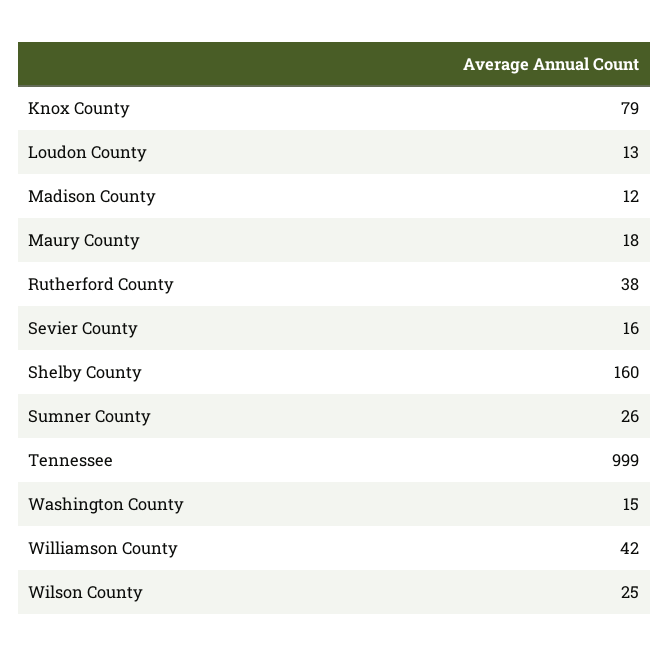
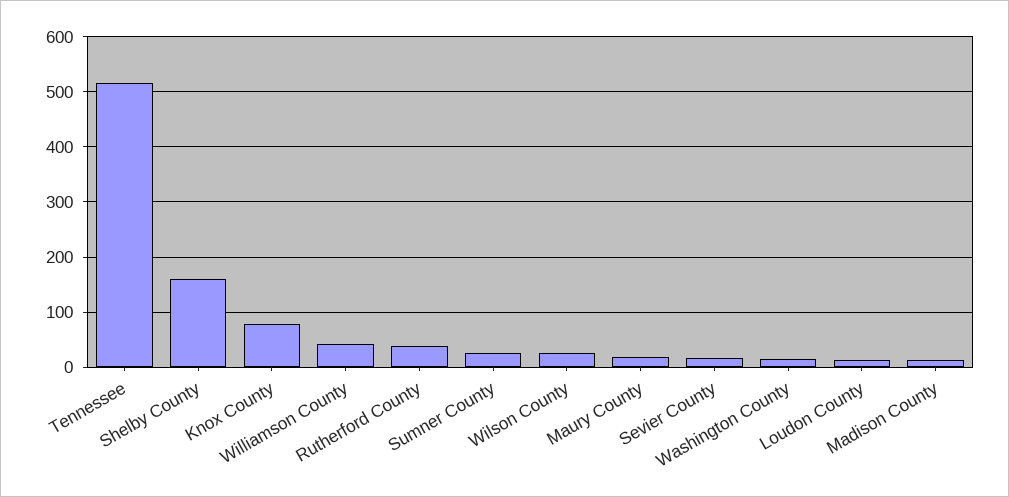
Tennessee: 999 -> 520

